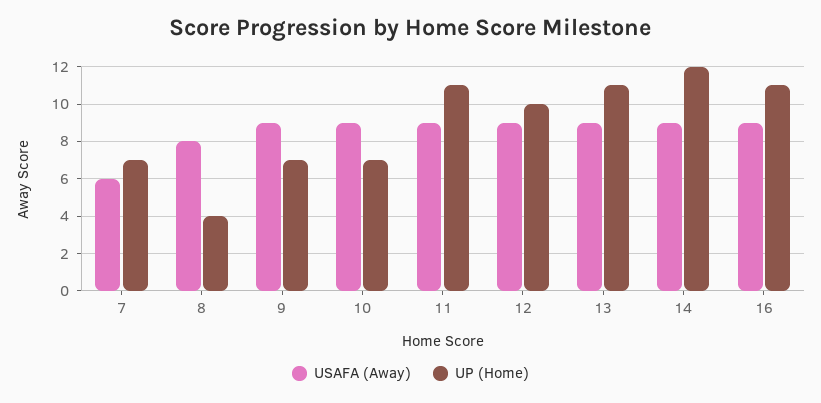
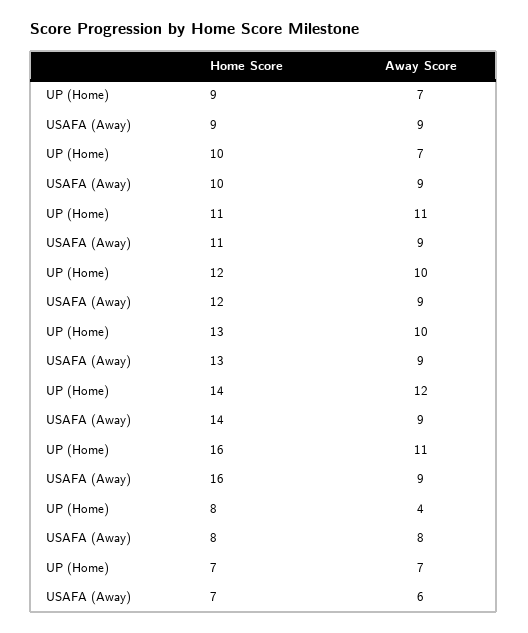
UP (Home), 13: 11 -> 10

